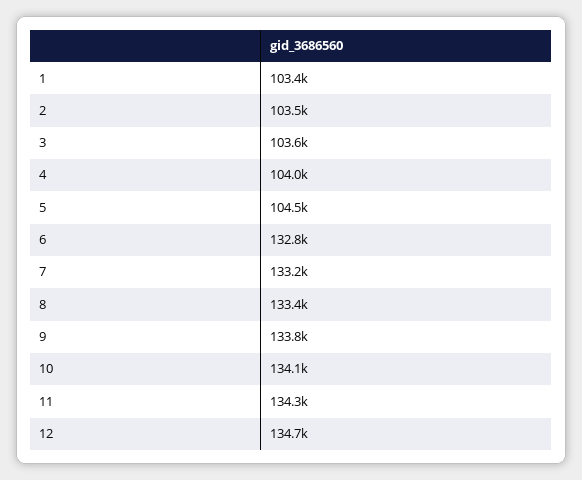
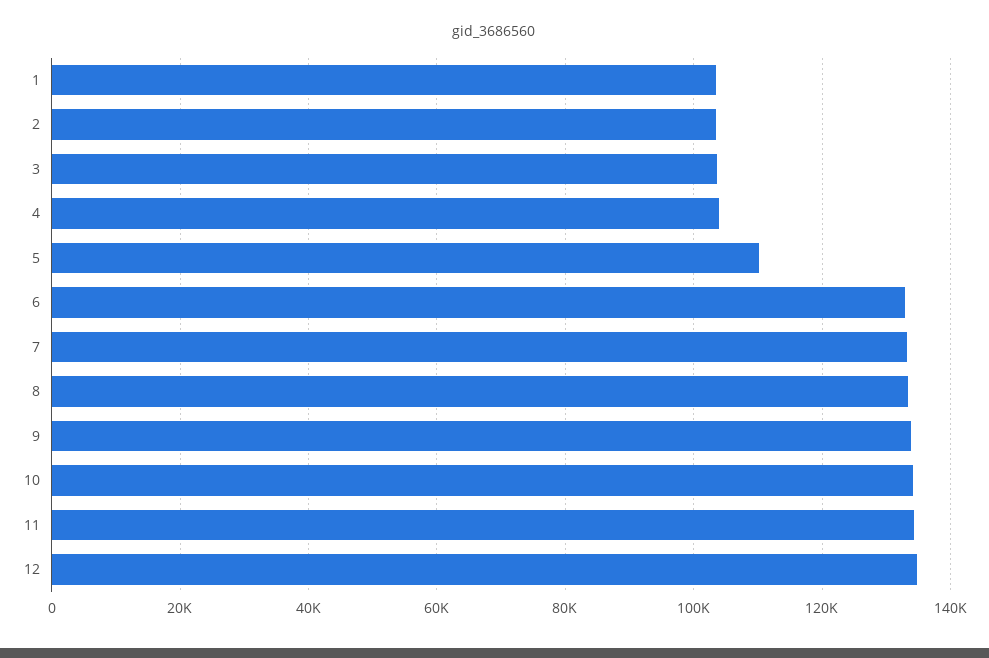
5: 104500 -> 110000

